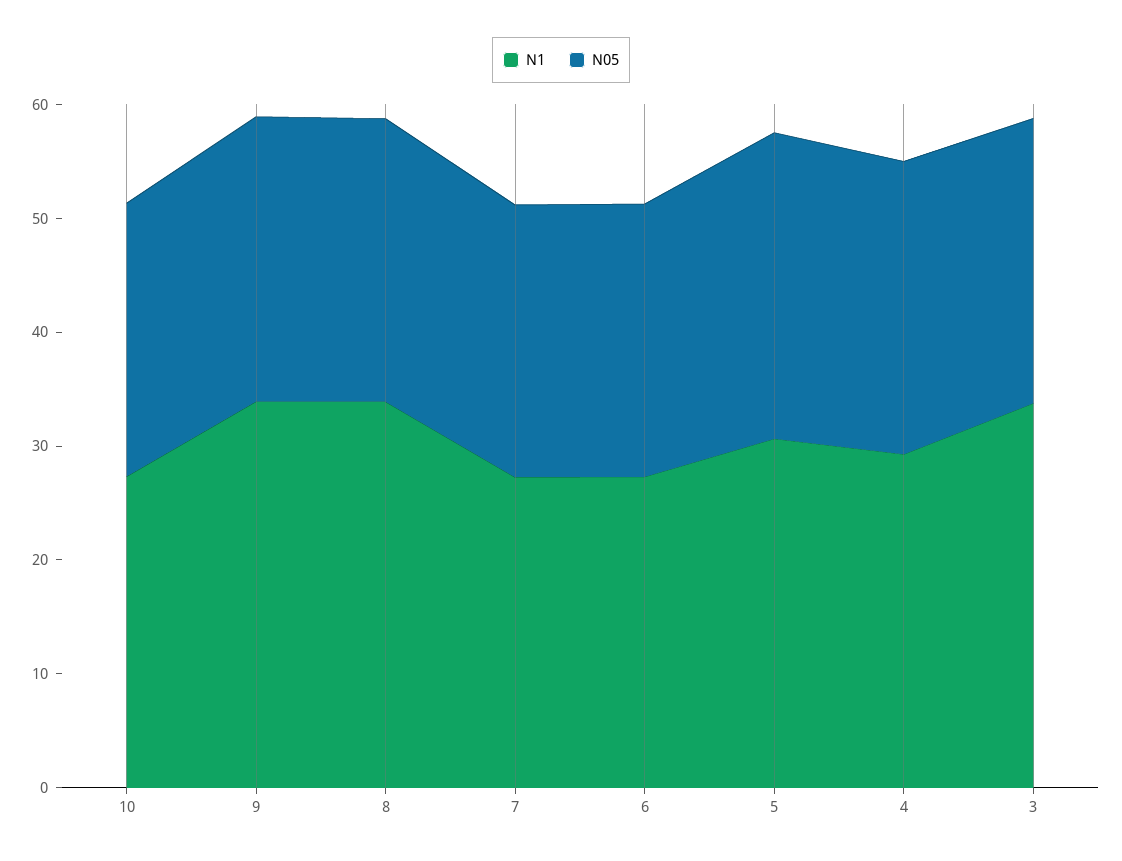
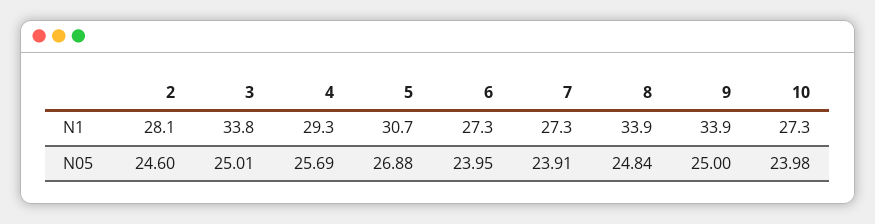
N1, 2: none -> 28.1
N05, 2: none -> 24.6

